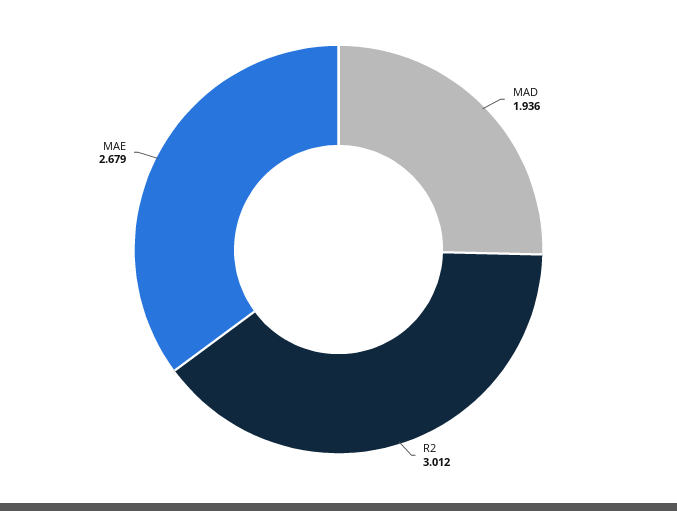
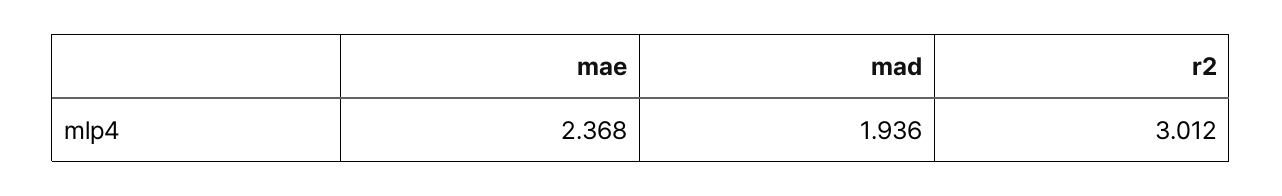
MAE: 2.679 -> 2.368

